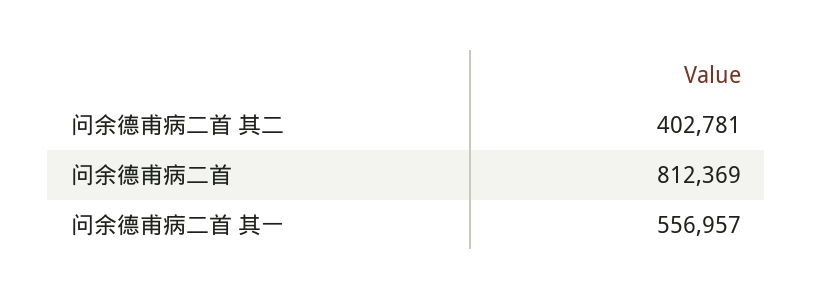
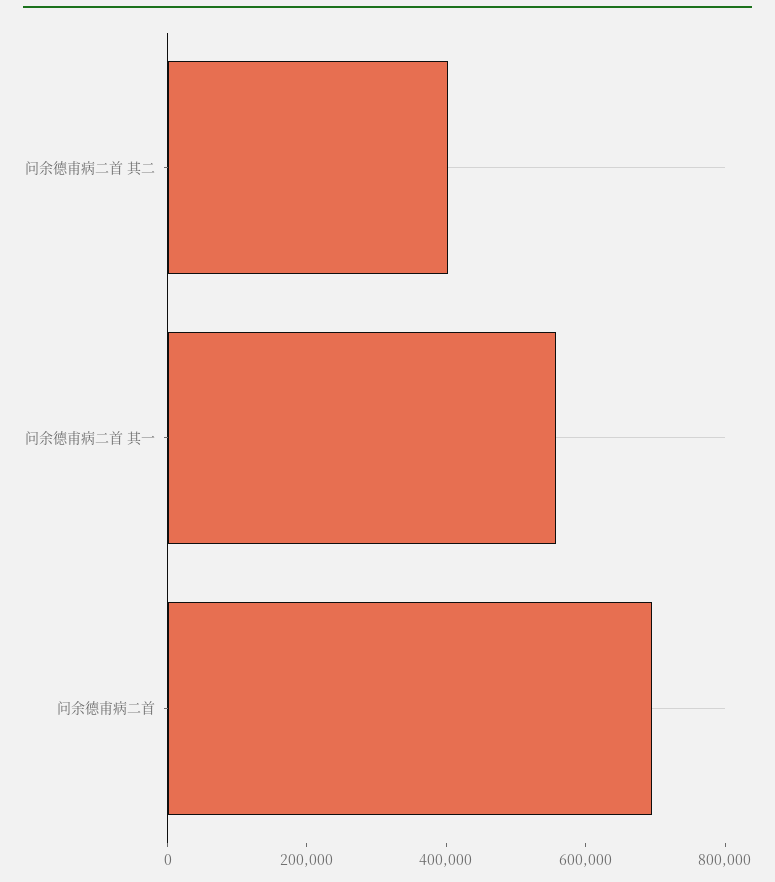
问余德甫病二首: 812369 -> 700000

